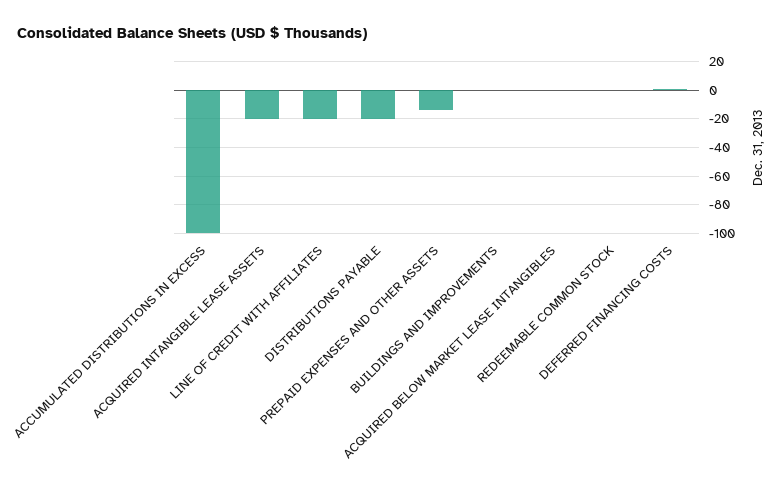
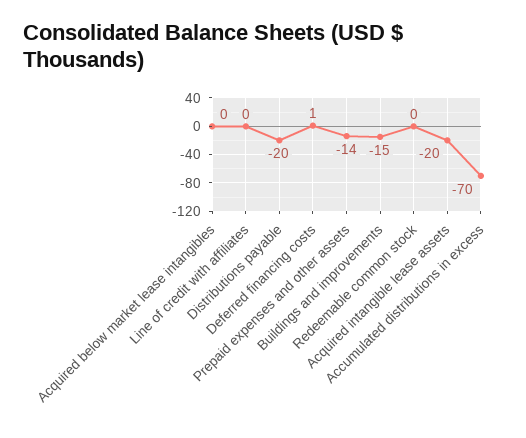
ACCUMULATED DISTRIBUTIONS IN EXCESS: -100 -> -70
LINE OF CREDIT WITH AFFILIATES: -20 -> 0
BUILDINGS AND IMPROVEMENTS: 0 -> -15

